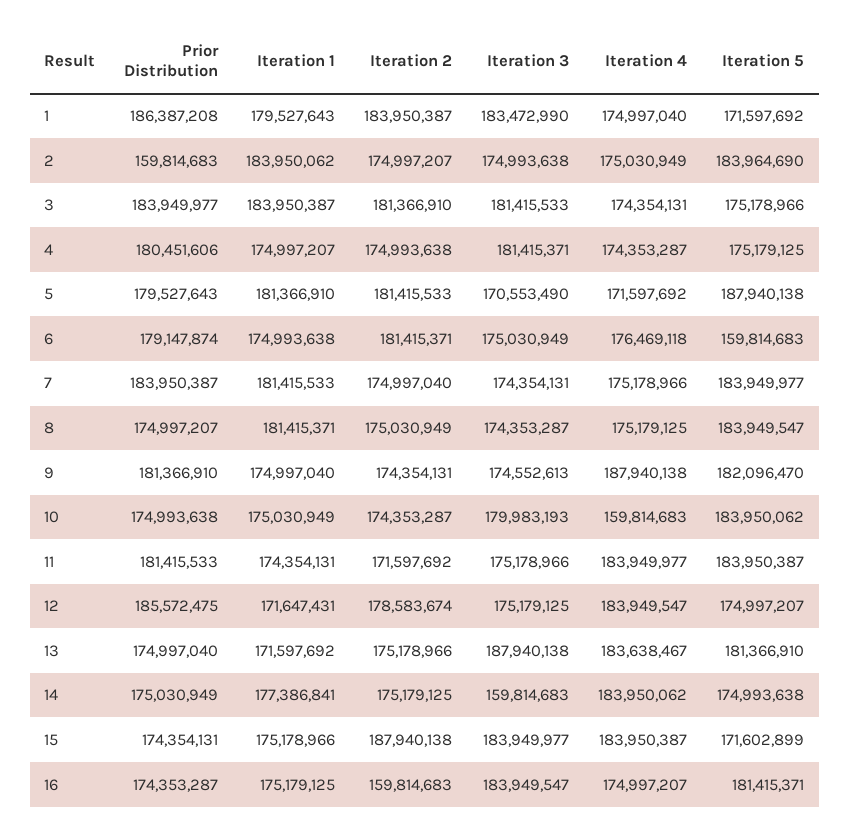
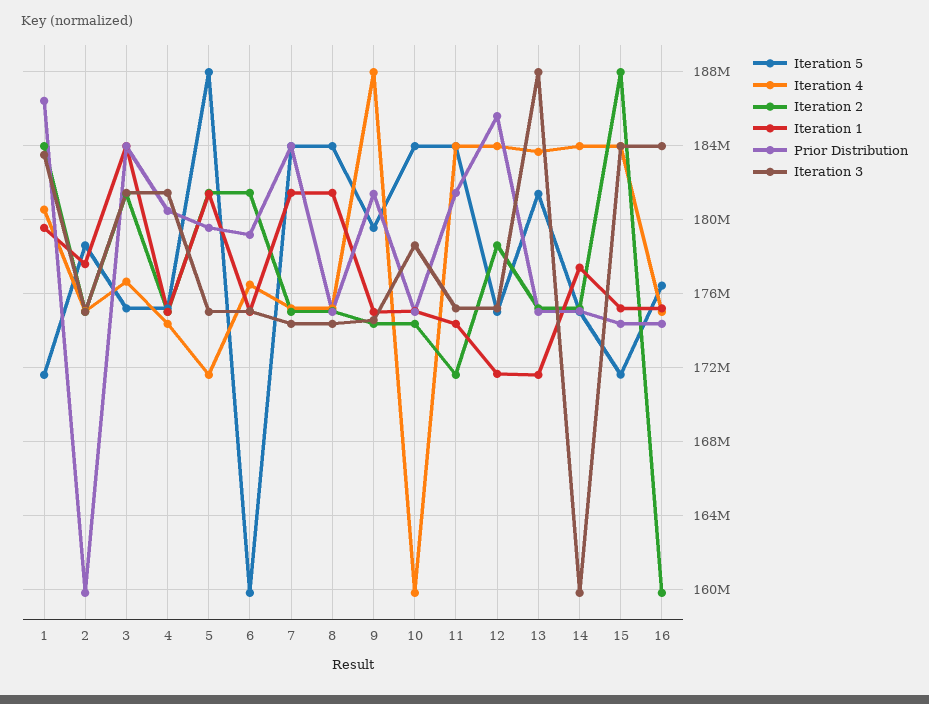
Iteration 4, 1: 174997040 -> 180500000
Iteration 1, 2: 183950062 -> 177500000
Iteration 5, 2: 183964690 -> 178500000
Iteration 4, 3: 174354131 -> 176500000
Iteration 3, 5: 170553490 -> 175000000
Iteration 5, 9: 182096470 -> 179500000
Iteration 3, 10: 179983193 -> 178500000
Iteration 5, 16: 181415371 -> 176500000

